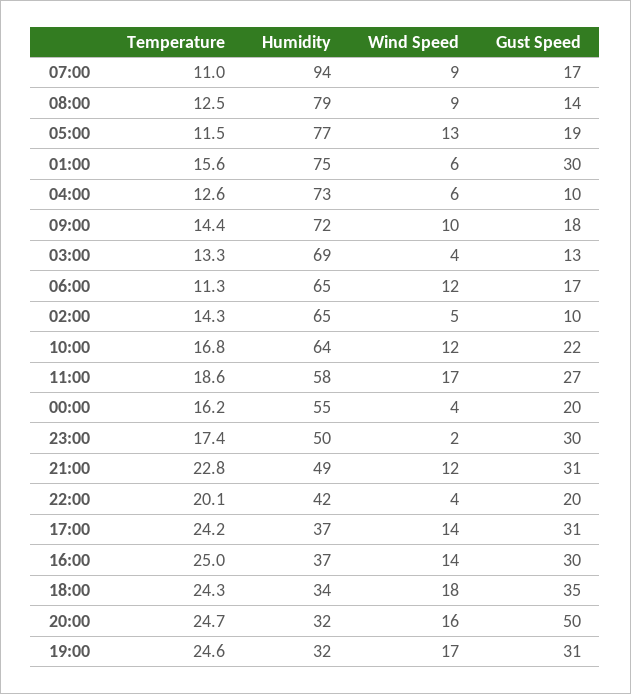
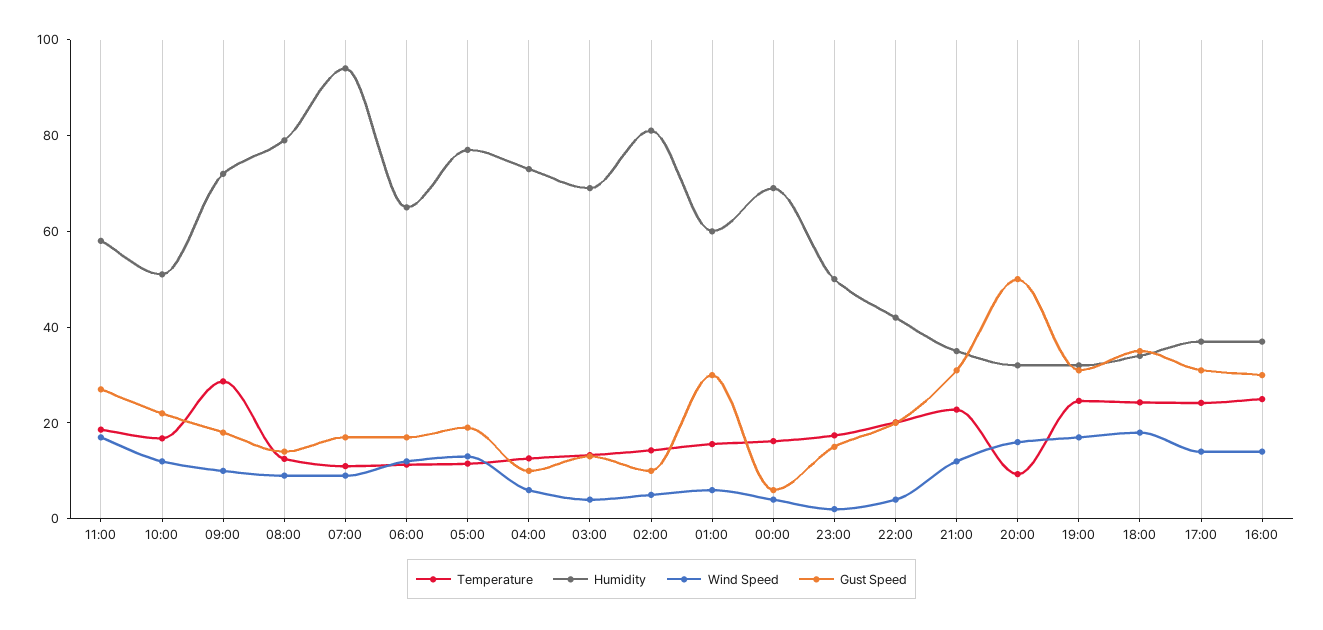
Humidity, 01:00: 75 -> 60
Temperature, 09:00: 14.4 -> 30
Humidity, 02:00: 65 -> 80
Humidity, 10:00: 64 -> 50
Humidity, 00:00: 55 -> 70
Gust Speed, 00:00: 20 -> 5
Gust Speed, 23:00: 30 -> 15
Humidity, 21:00: 49 -> 35
Temperature, 20:00: 24.7 -> 10

